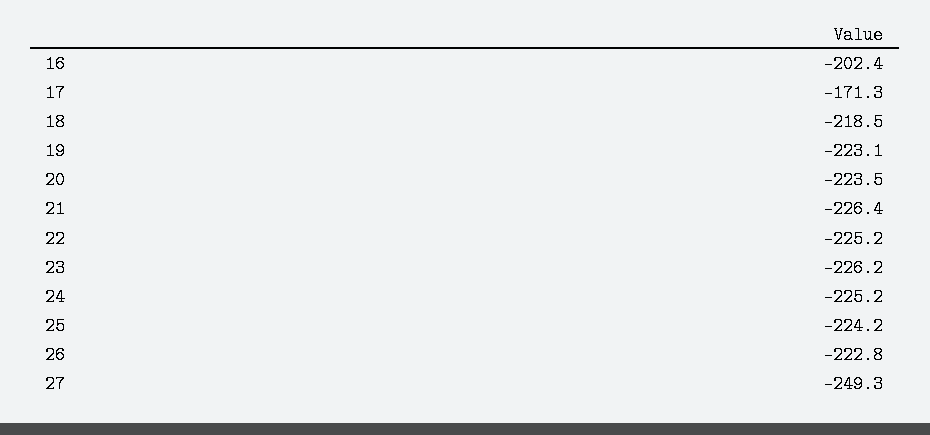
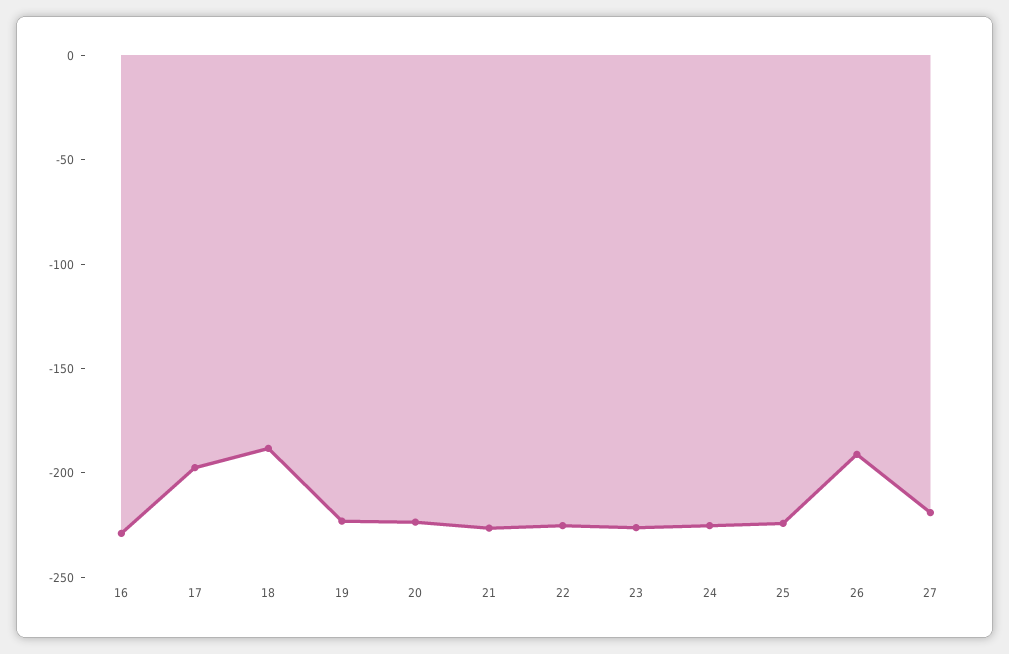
16: -202.4 -> -230
17: -171.3 -> -200
18: -218.5 -> -190
26: -222.8 -> -190
27: -249.3 -> -220

